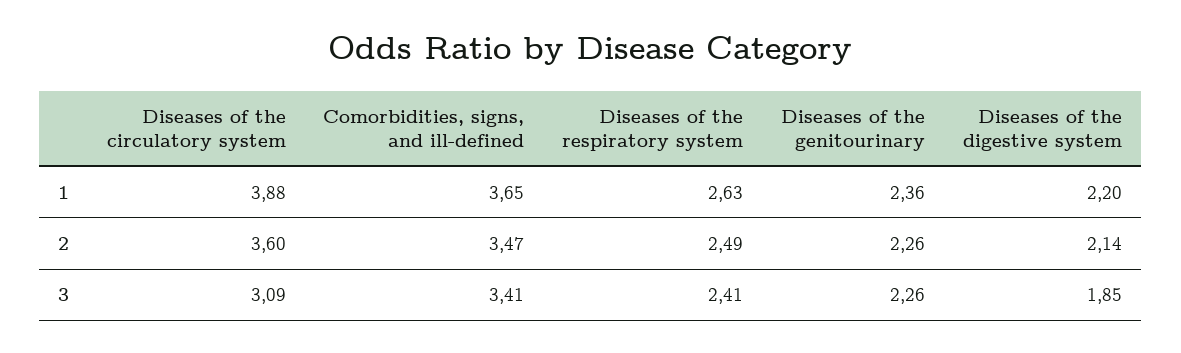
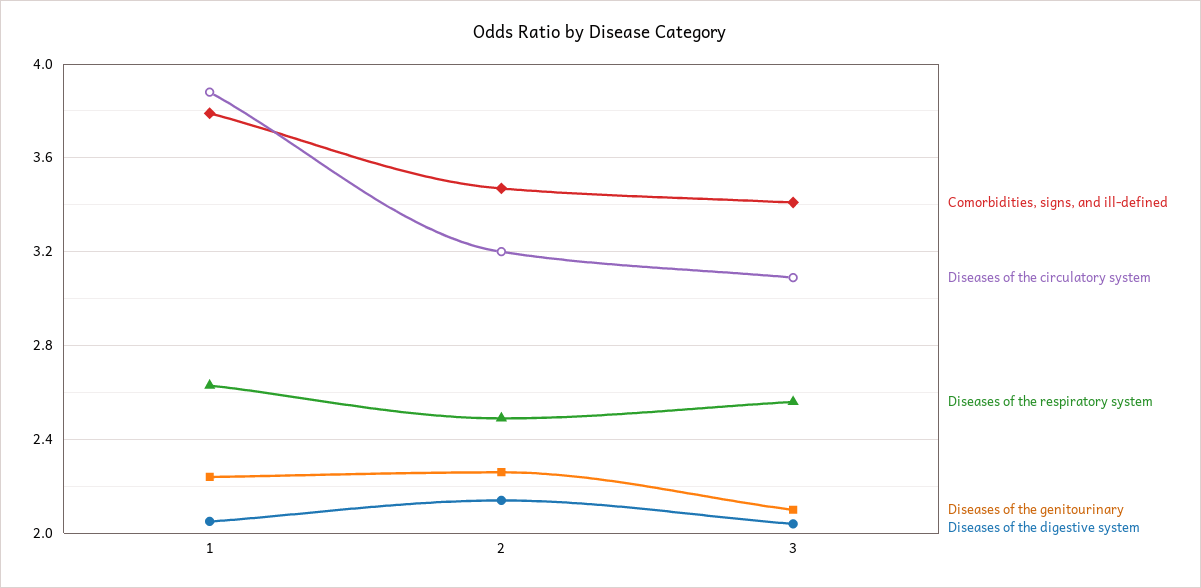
Comorbidities, signs, and ill-defined, 1: 3.65 -> 3.8
Diseases of the genitourinary, 1: 2.36 -> 2.25
Diseases of the digestive system, 1: 2.2 -> 2.05
Diseases of the circulatory system, 2: 3.6 -> 3.2
Diseases of the respiratory system, 3: 2.41 -> 2.55
Diseases of the genitourinary, 3: 2.26 -> 2.1
Diseases of the digestive system, 3: 1.85 -> 2.05

